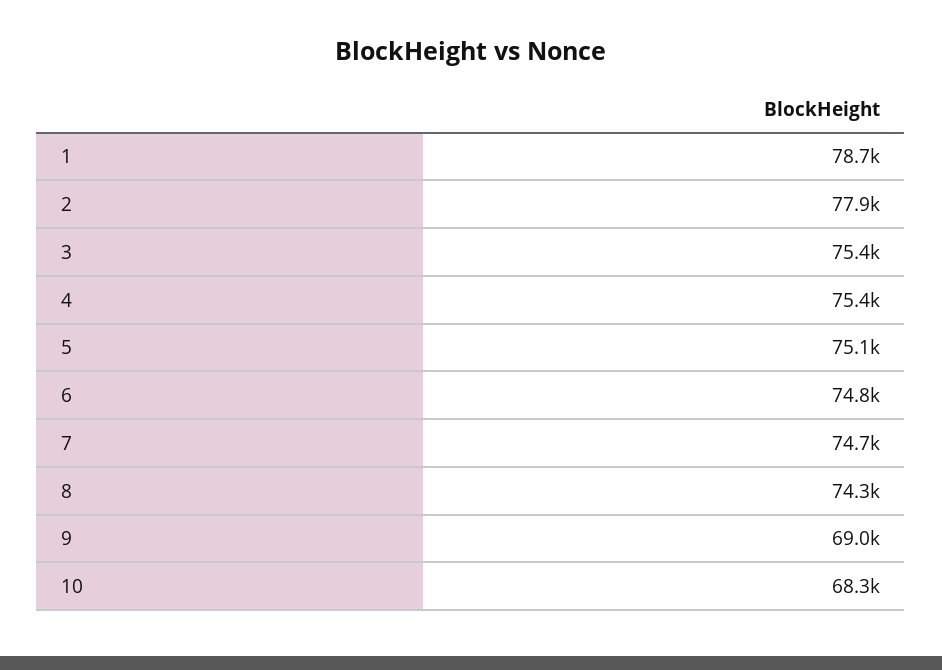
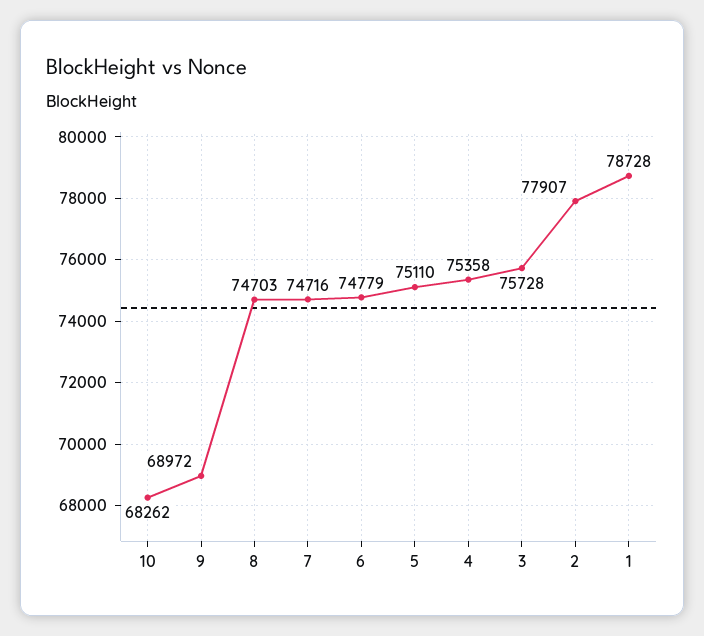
3: 75400 -> 75728
8: 74300 -> 74703

